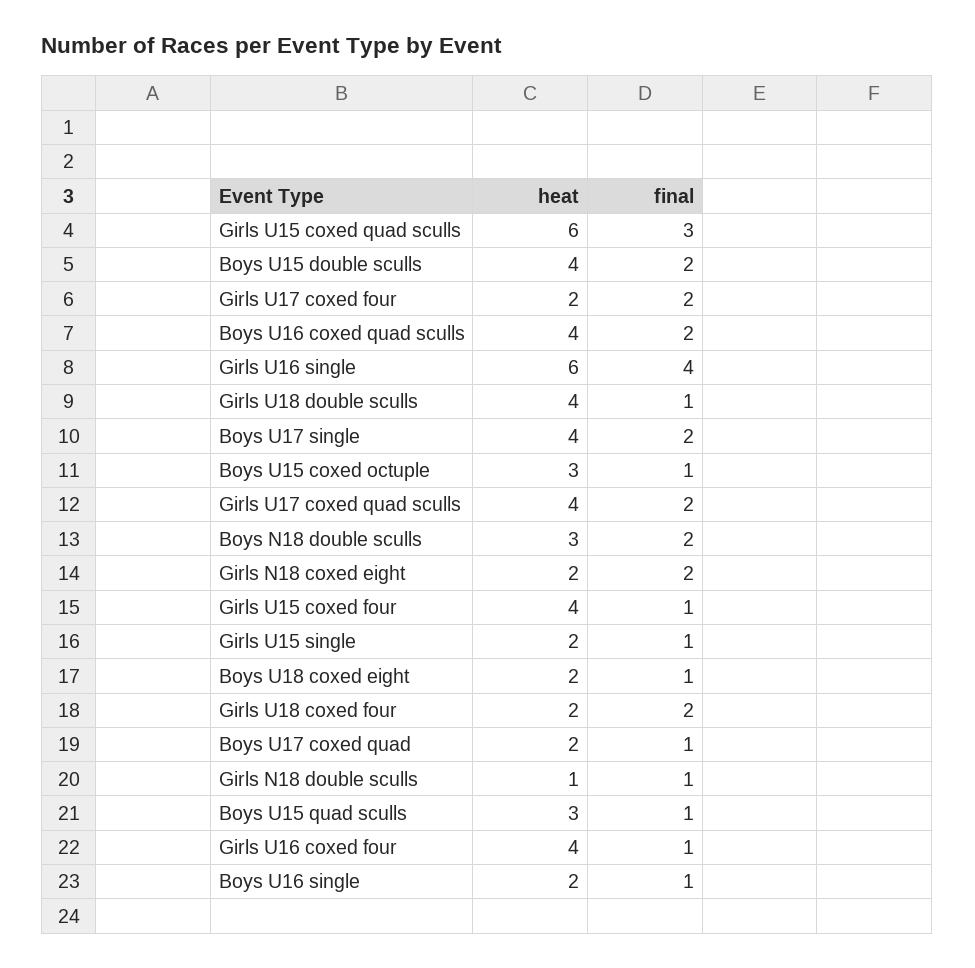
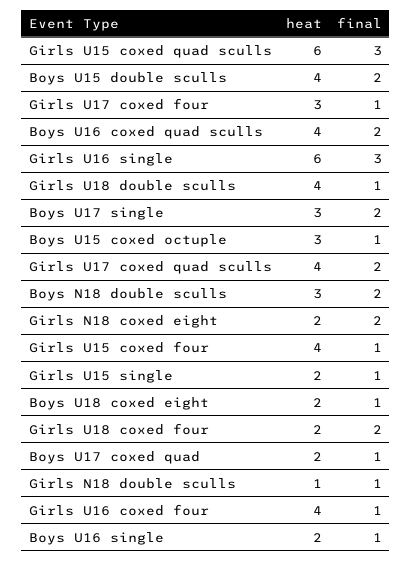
heat, Girls U17 coxed four: 2 -> 3
final, Girls U17 coxed four: 2 -> 1
final, Girls U16 single: 4 -> 3
heat, Boys U17 single: 4 -> 3
heat, Boys U15 quad sculls: 3 -> none
final, Boys U15 quad sculls: 1 -> none

